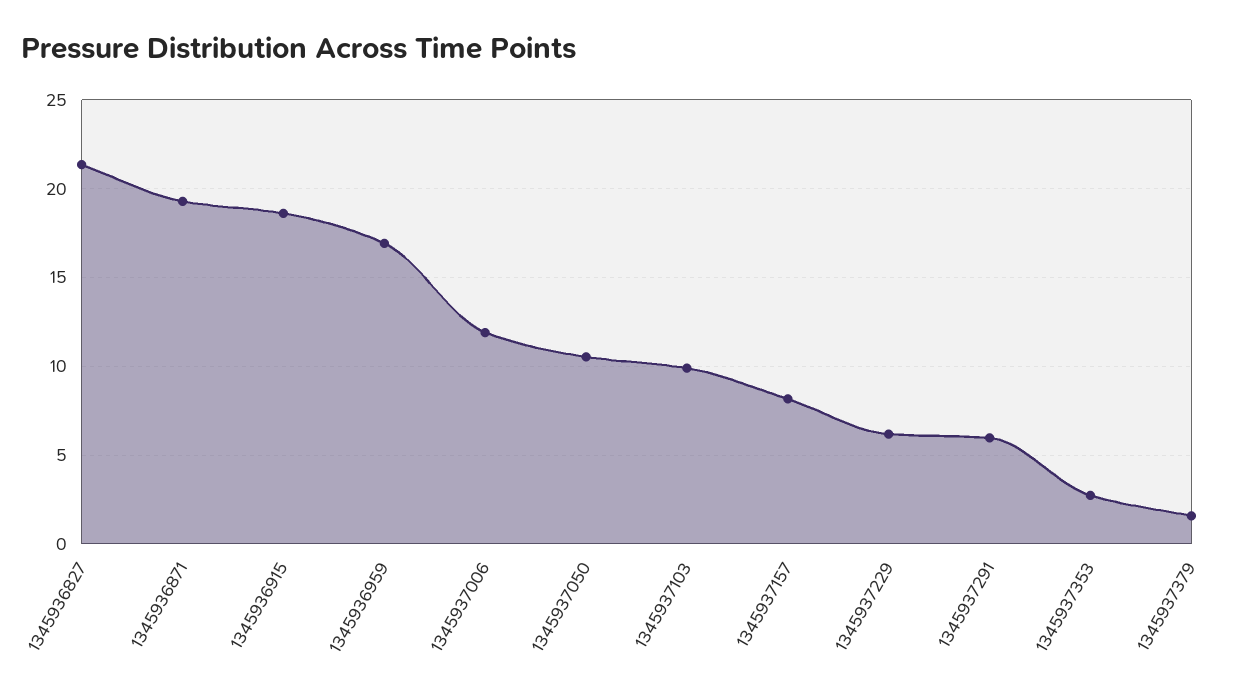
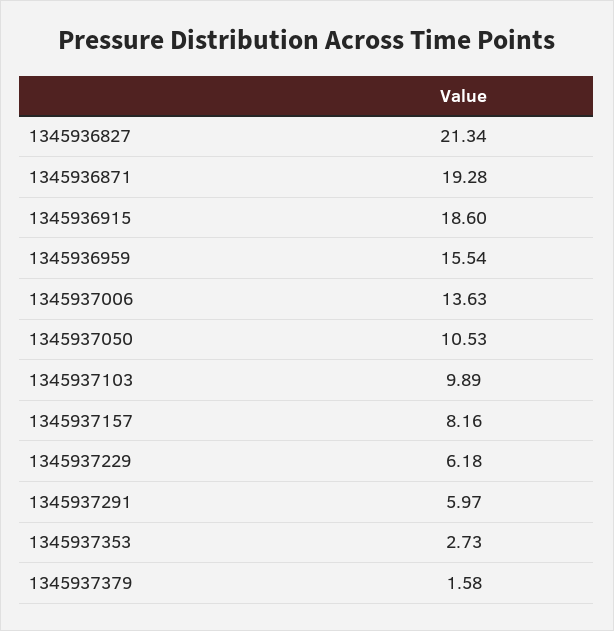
1345936959: 17 -> 15.54
1345937006: 12 -> 13.63

